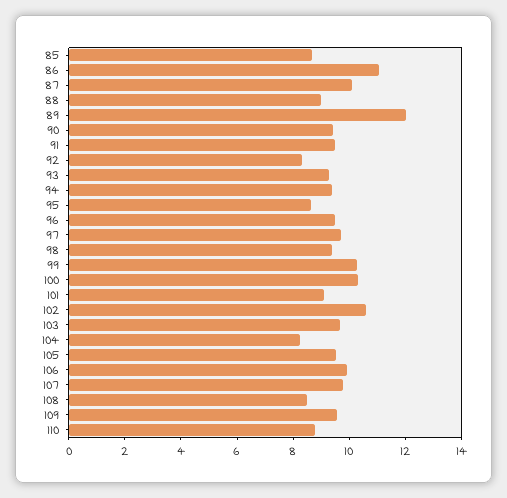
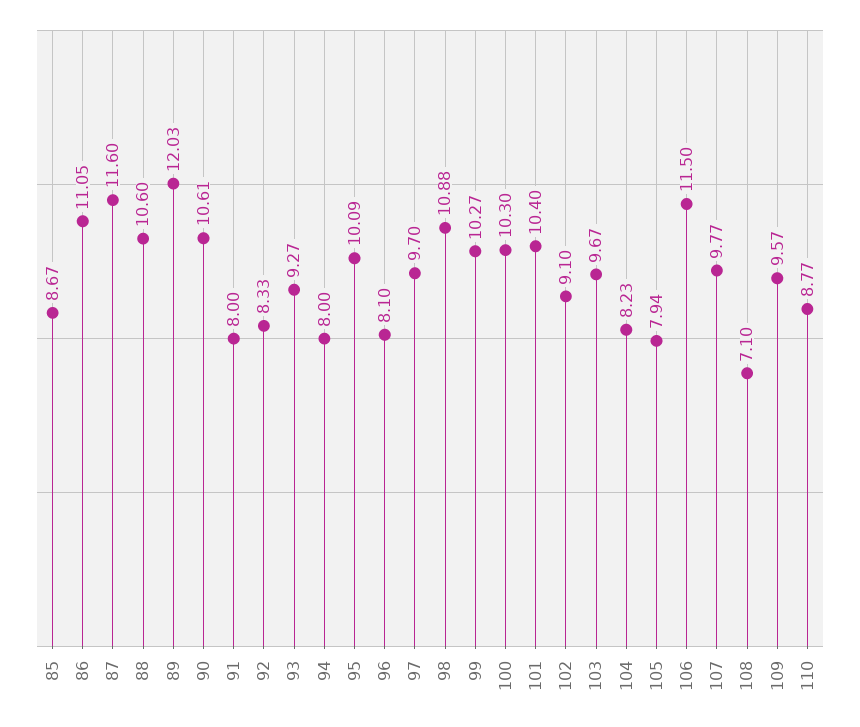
87: 10 -> 11.6
88: 9 -> 10.6
90: 9.5 -> 10.61
91: 9.5 -> 8
94: 9.5 -> 8
95: 8.5 -> 10.09
96: 9.5 -> 8.1
98: 9.5 -> 10.88
101: 9 -> 10.4
102: 10.5 -> 9.1
105: 9.5 -> 7.94
106: 10 -> 11.5
108: 8.5 -> 7.1

